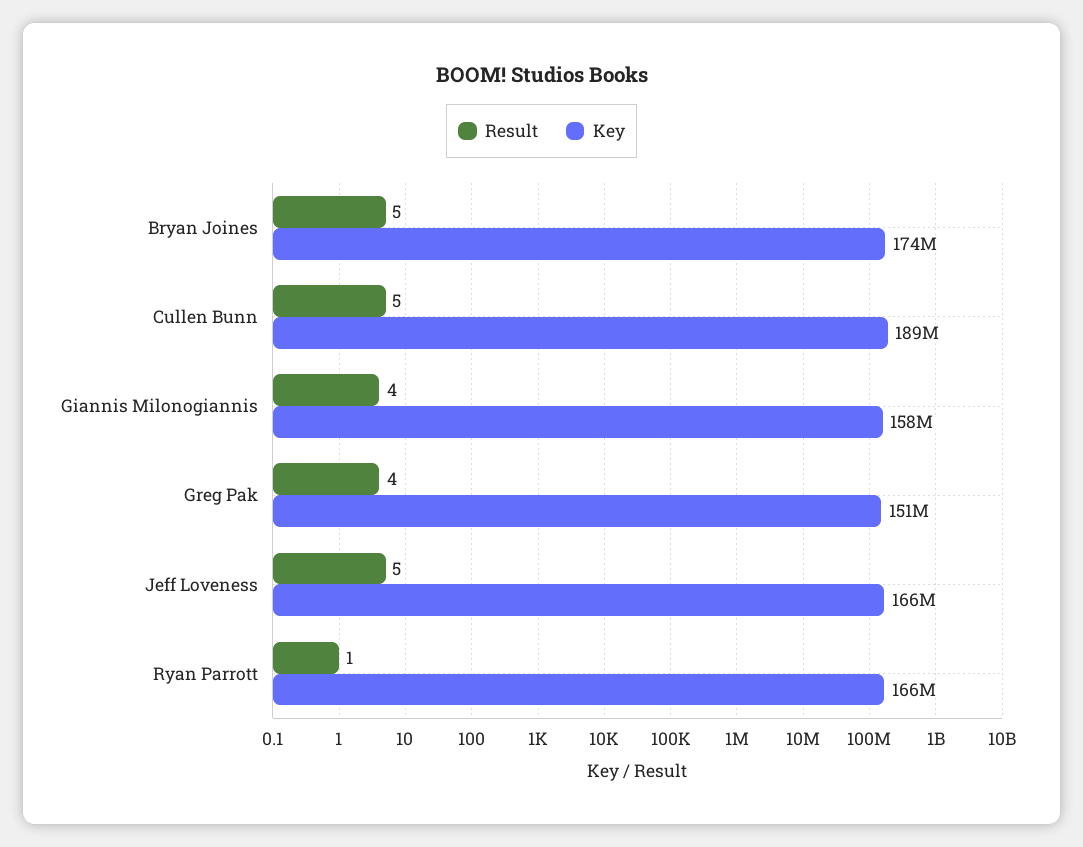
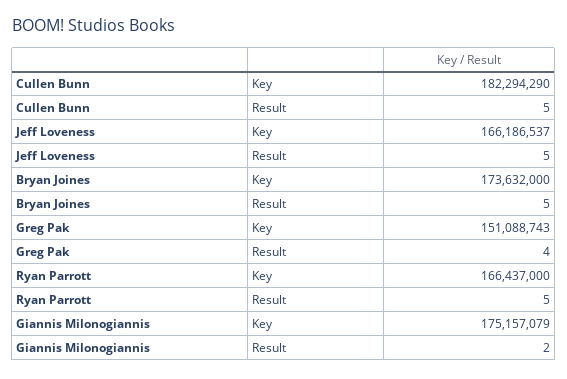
Key, Cullen Bunn: 189000000 -> 182294290
Result, Giannis Milonogiannis: 4 -> 2
Key, Giannis Milonogiannis: 158000000 -> 175157079
Result, Ryan Parrott: 1 -> 5

